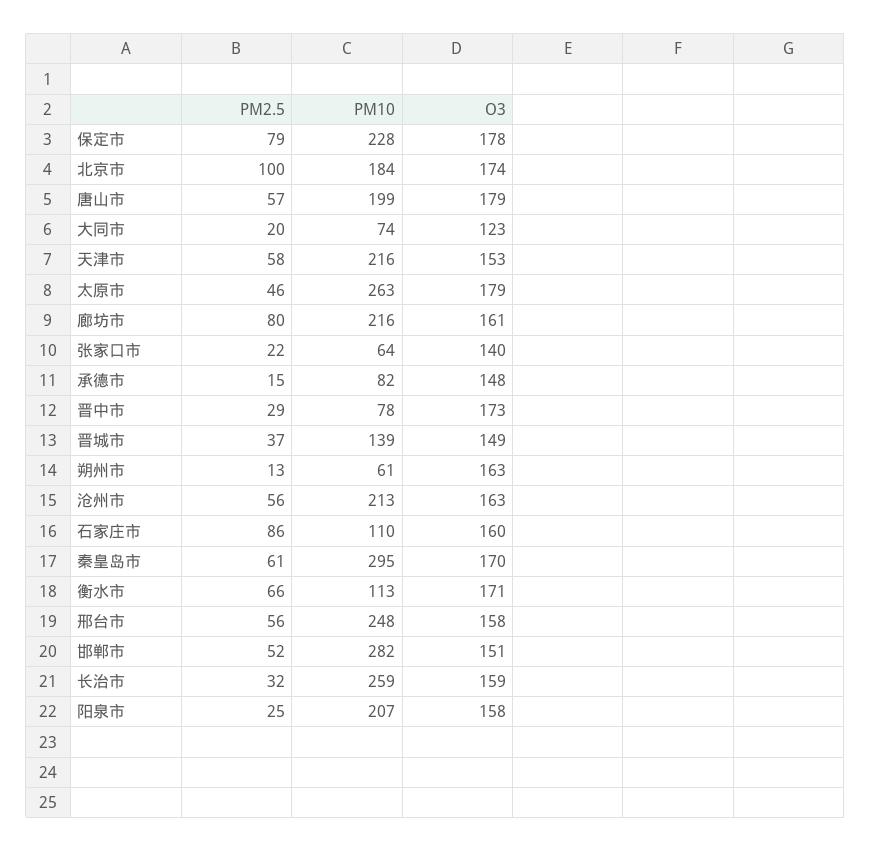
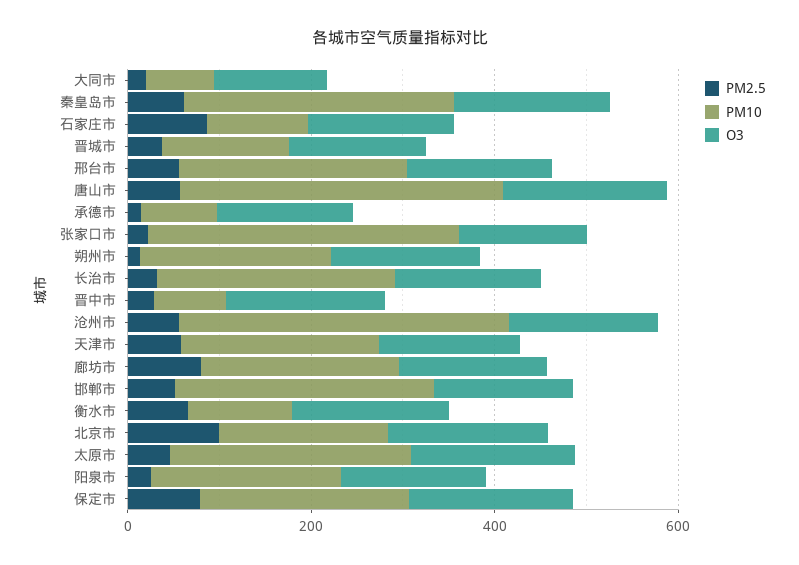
PM10, 唐山市: 199 -> 350
PM10, 张家口市: 64 -> 350
PM10, 朔州市: 61 -> 200
PM10, 沧州市: 213 -> 350

